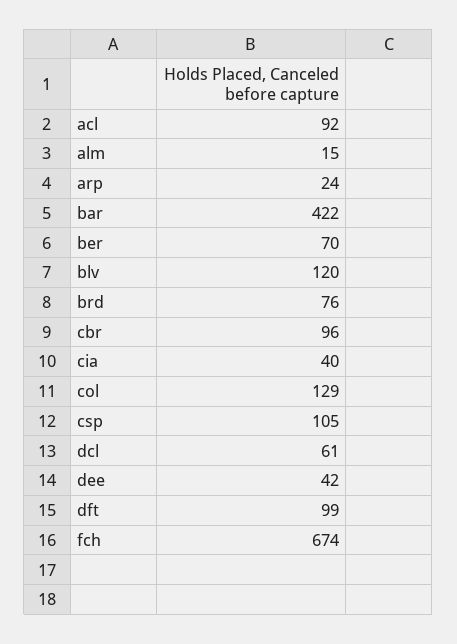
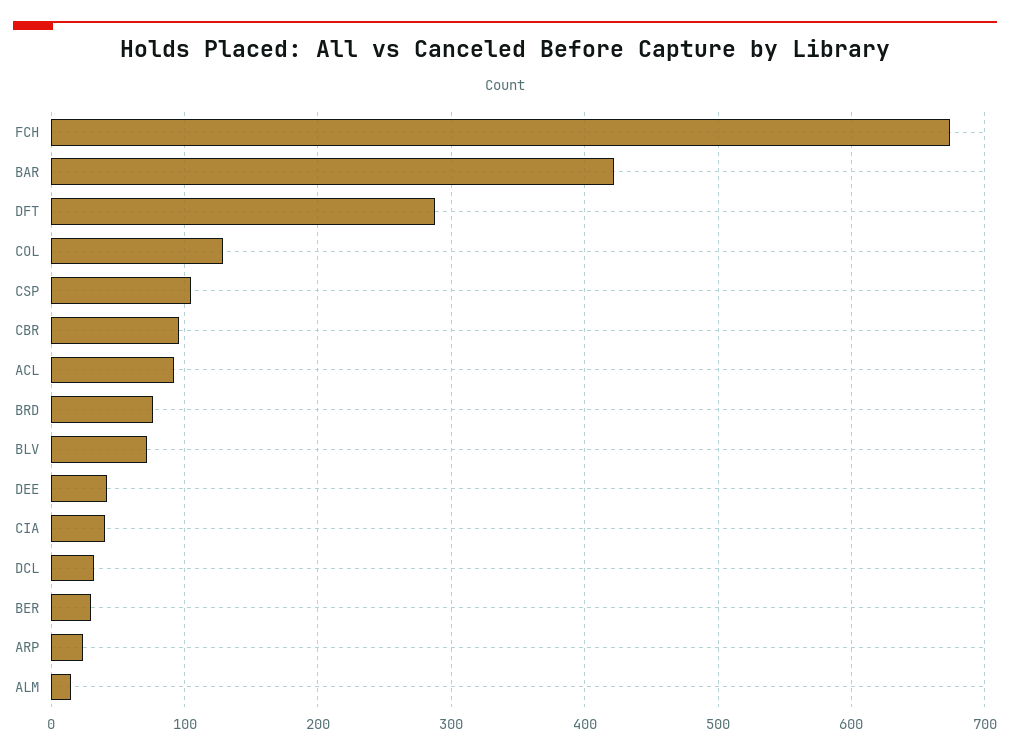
ber: 70 -> 30
blv: 120 -> 70
dcl: 61 -> 30
dft: 99 -> 290

